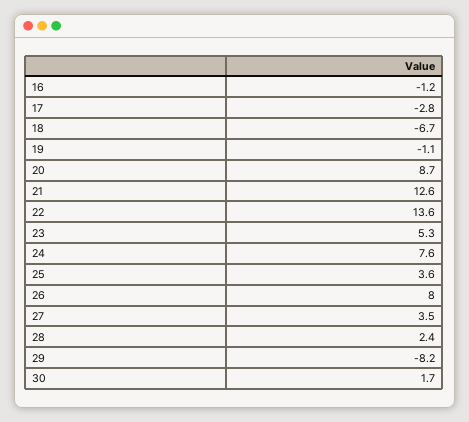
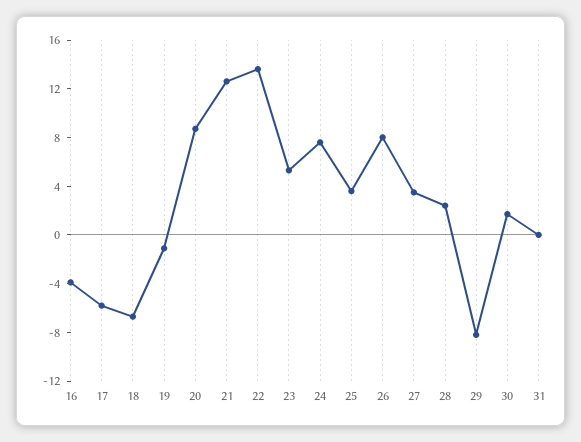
16: -1.2 -> -4
17: -2.8 -> -6
31: none -> 0

